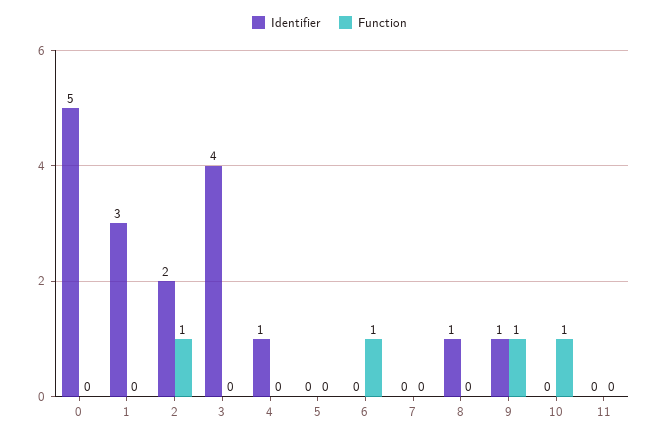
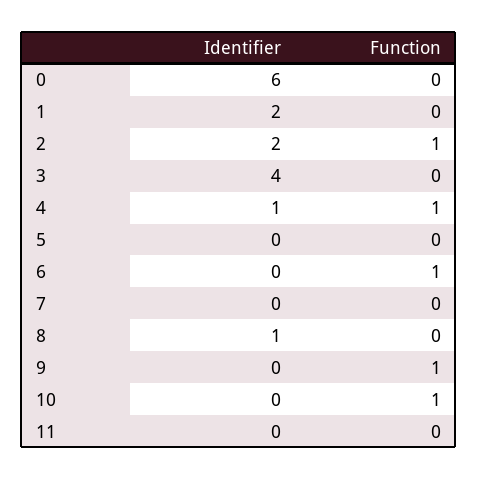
Identifier, 0: 5 -> 6
Identifier, 1: 3 -> 2
Function, 4: 0 -> 1
Identifier, 9: 1 -> 0

